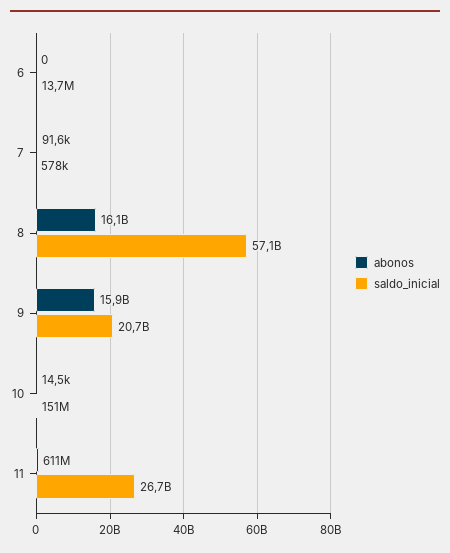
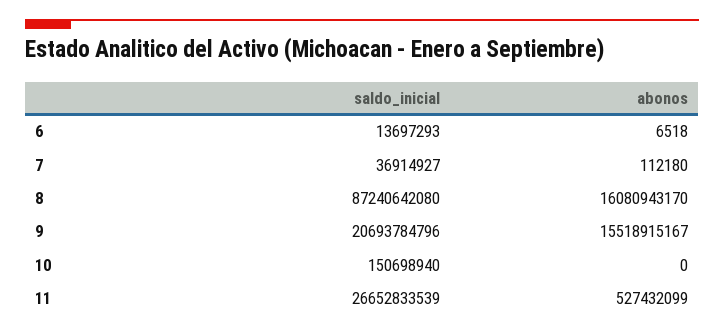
abonos, 6: 0 -> 6518
abonos, 7: 91600 -> 112180
saldo_inicial, 7: 578000 -> 36914927
saldo_inicial, 8: 57100000000 -> 87240642080
abonos, 9: 15900000000 -> 15518915167
abonos, 10: 14500 -> 0
abonos, 11: 611000000 -> 527432099

